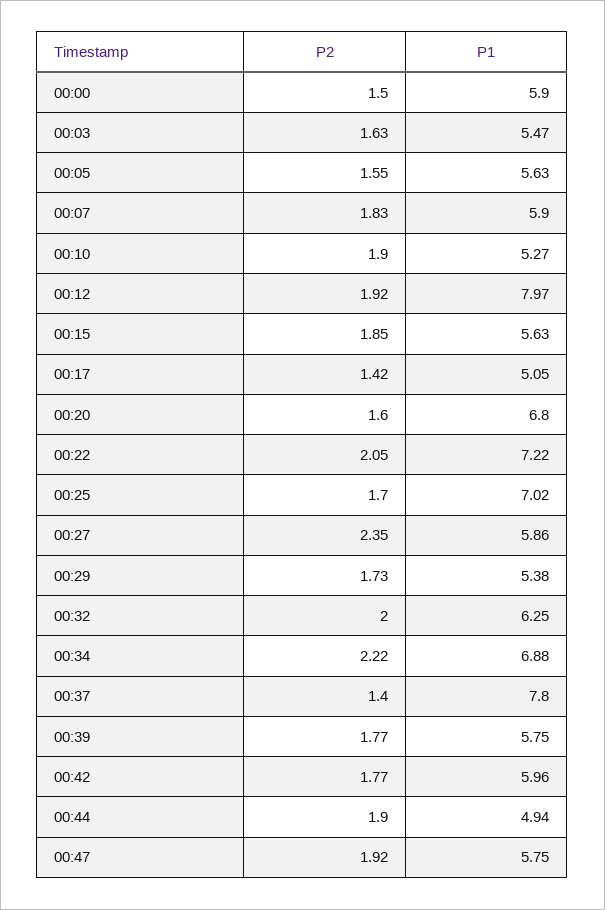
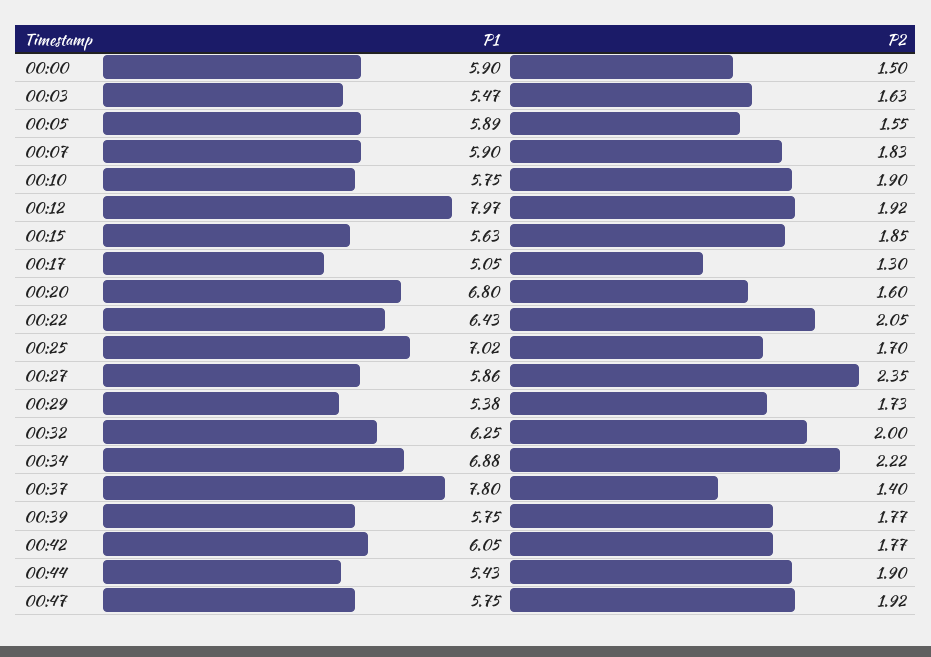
P1, 00:05: 5.63 -> 5.89
P1, 00:10: 5.27 -> 5.75
P2, 00:17: 1.42 -> 1.3
P1, 00:22: 7.22 -> 6.43
P1, 00:42: 5.96 -> 6.05
P1, 00:44: 4.94 -> 5.43

